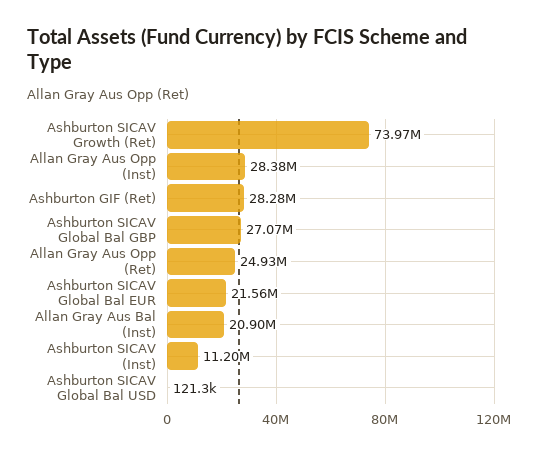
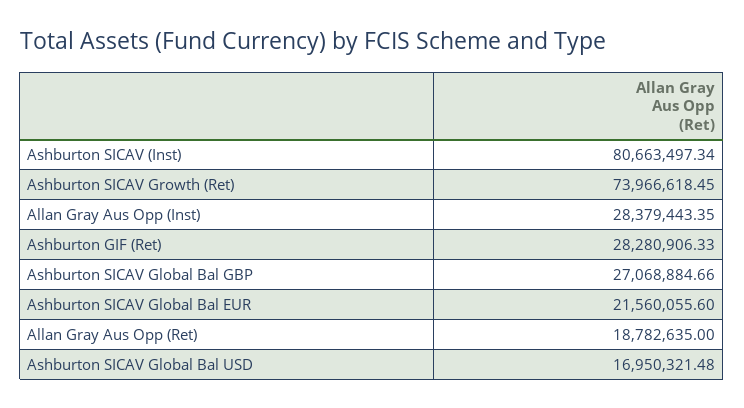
Allan Gray Aus Opp (Ret): 24930000 -> 18782635
Allan Gray Aus Bal (Inst): 20900000 -> none
Ashburton SICAV (Inst): 11200000 -> 80663497.34
Ashburton SICAV Global Bal USD: 121300 -> 16950321.48

